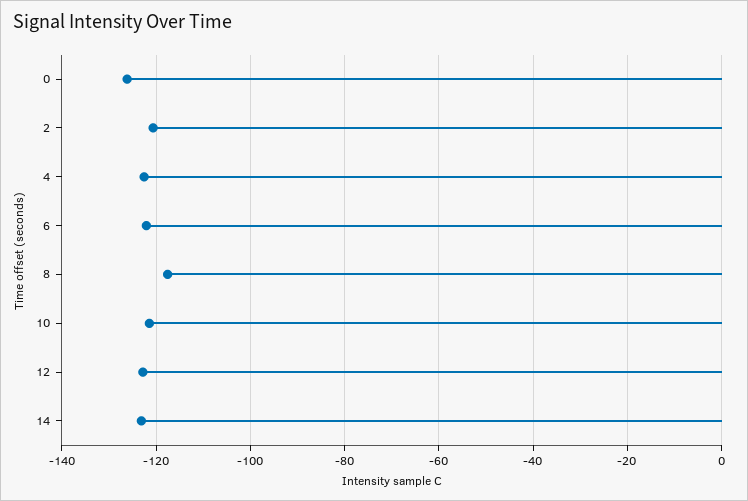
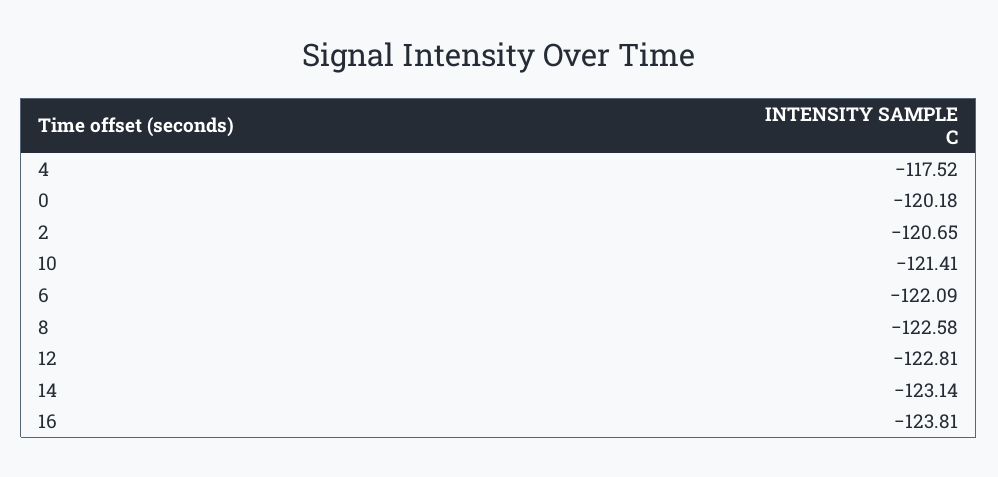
0: -126 -> -120.18
4: -122 -> -117.52
8: -118 -> -122.58
16: none -> -123.81

